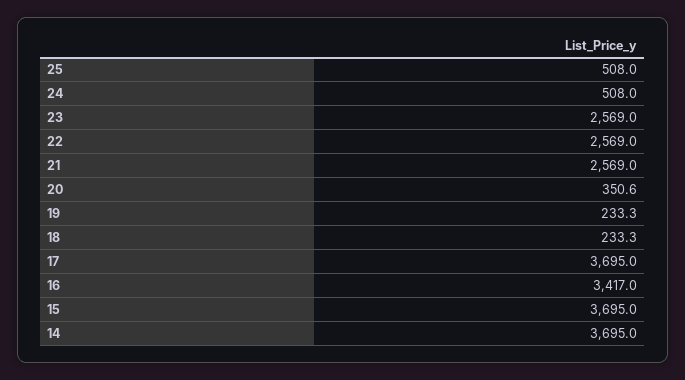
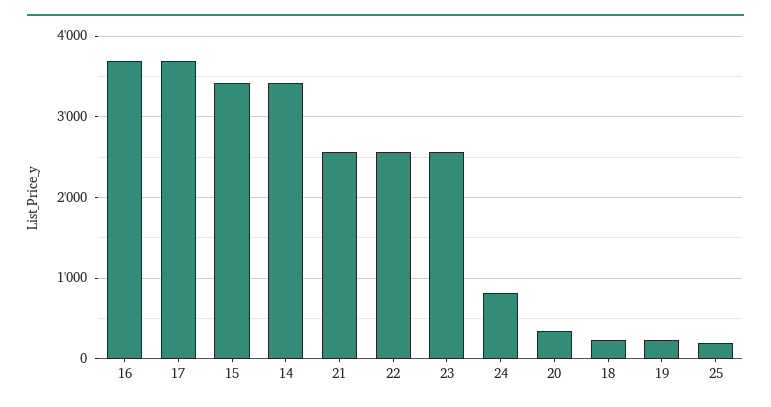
25: 508 -> 200
24: 508 -> 800
16: 3417 -> 3700
15: 3695 -> 3400
14: 3695 -> 3400

